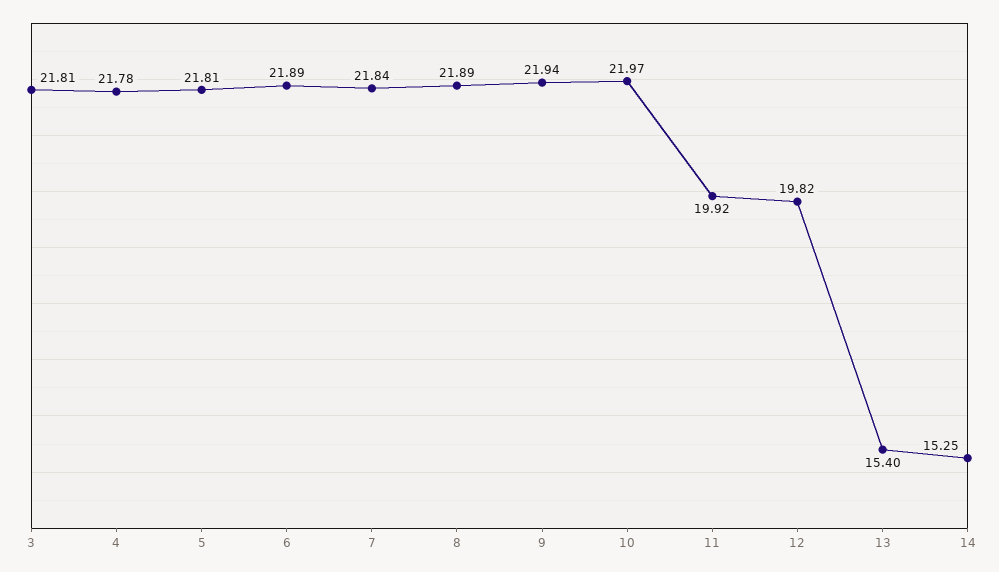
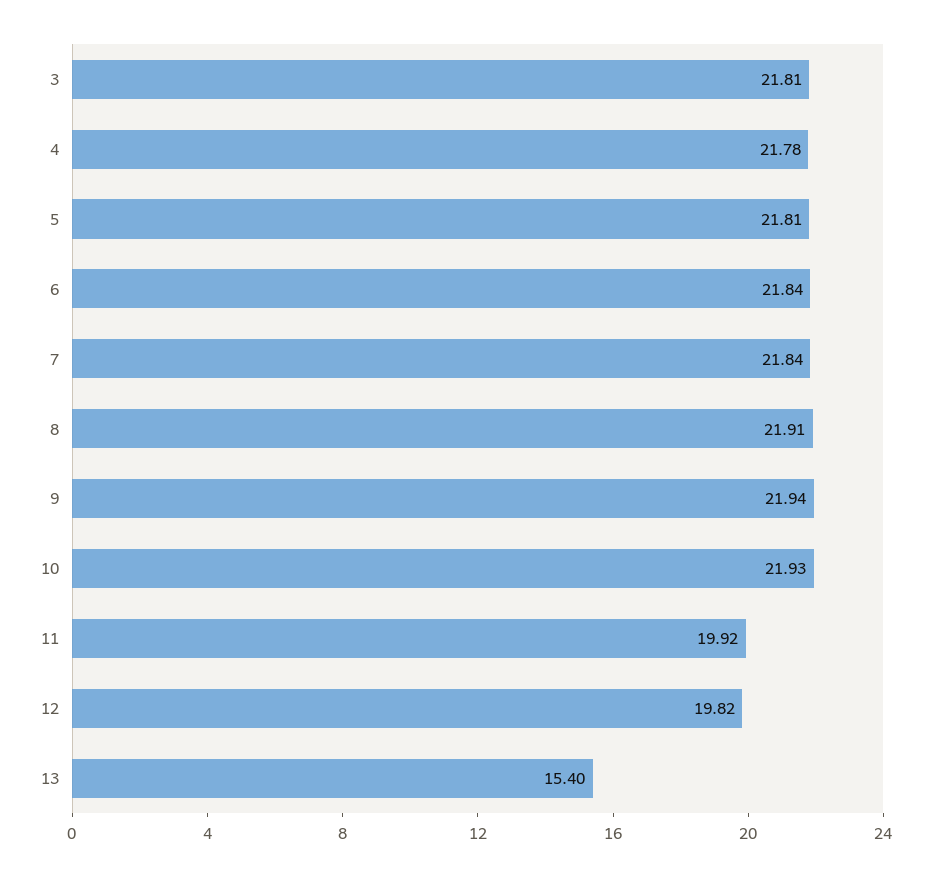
6: 21.89 -> 21.84
8: 21.89 -> 21.91
10: 21.97 -> 21.93
14: 15.25 -> none

